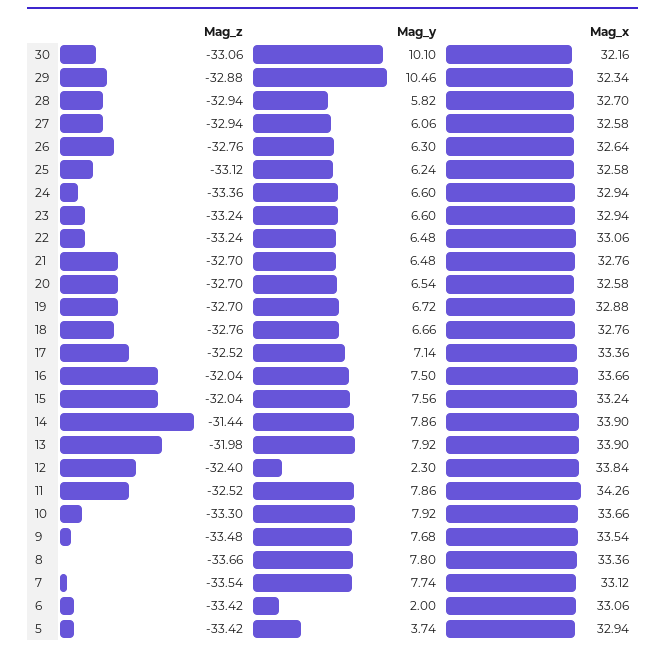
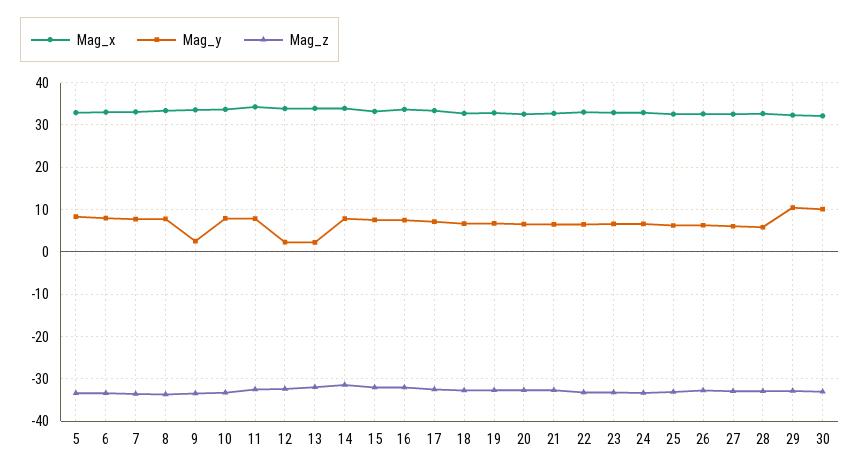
Mag_y, 13: 7.92 -> 2
Mag_y, 9: 7.68 -> 2
Mag_y, 6: 2 -> 8
Mag_y, 5: 3.74 -> 8

